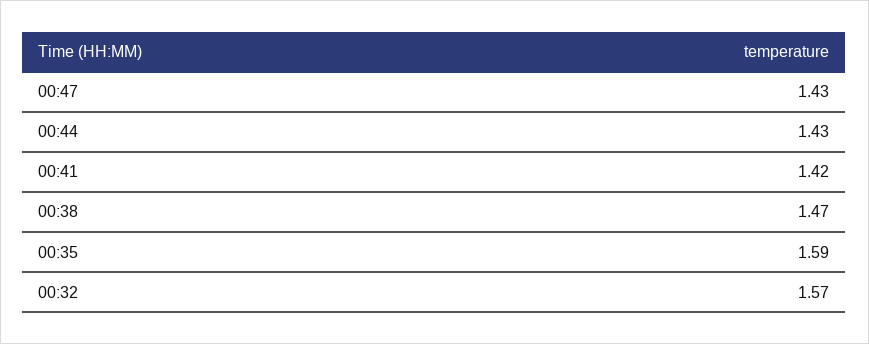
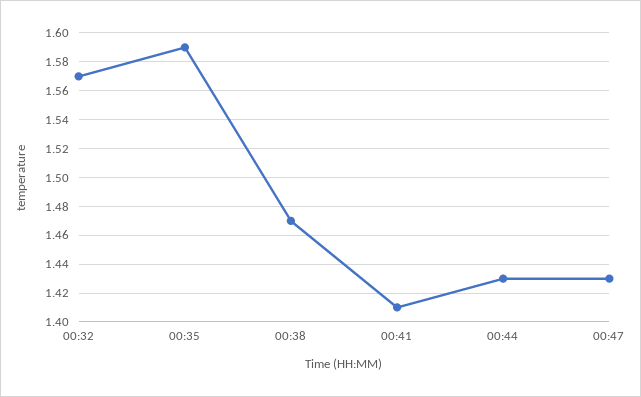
00:41: 1.42 -> 1.41

